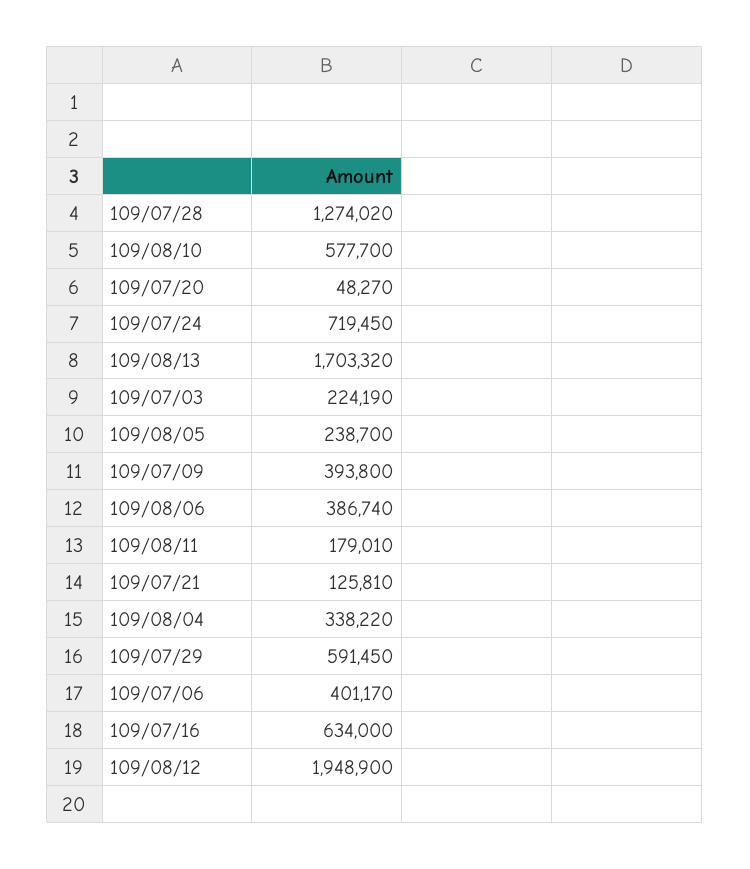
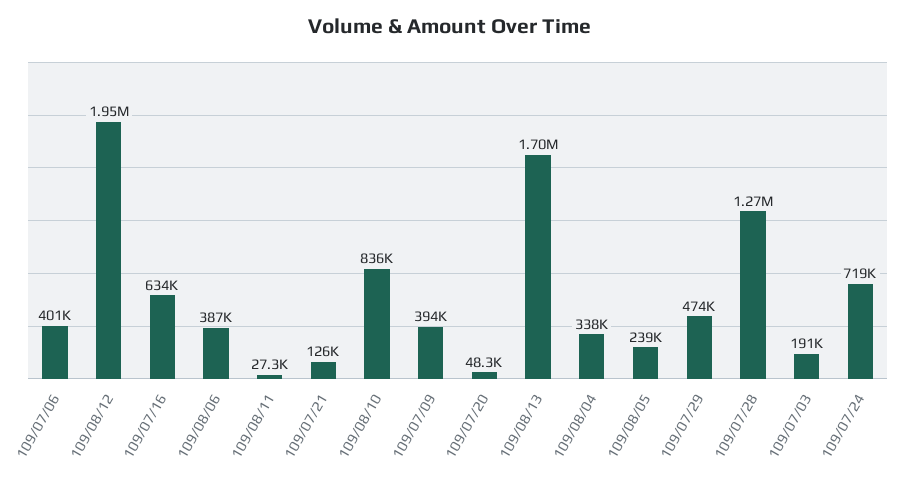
109/08/10: 577700 -> 836000
109/07/03: 224190 -> 191000
109/08/11: 179010 -> 27300
109/07/29: 591450 -> 474000

